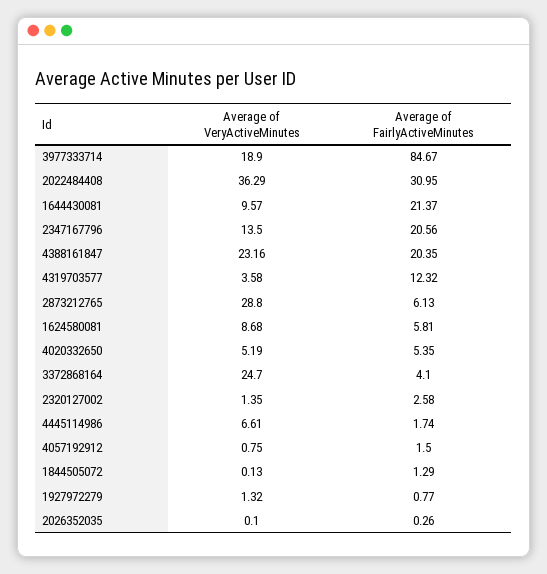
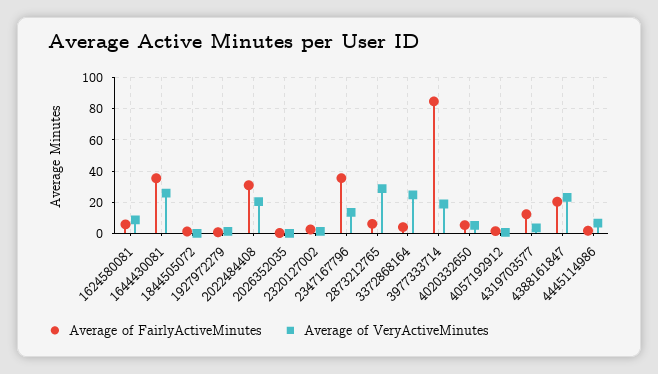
Average of VeryActiveMinutes, 2022484408: 36.29 -> 20
Average of VeryActiveMinutes, 1644430081: 9.57 -> 25
Average of FairlyActiveMinutes, 1644430081: 21.37 -> 35
Average of FairlyActiveMinutes, 2347167796: 20.56 -> 35

